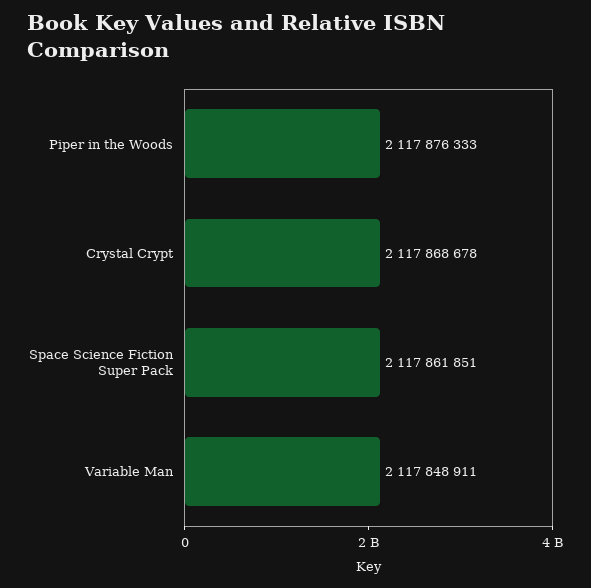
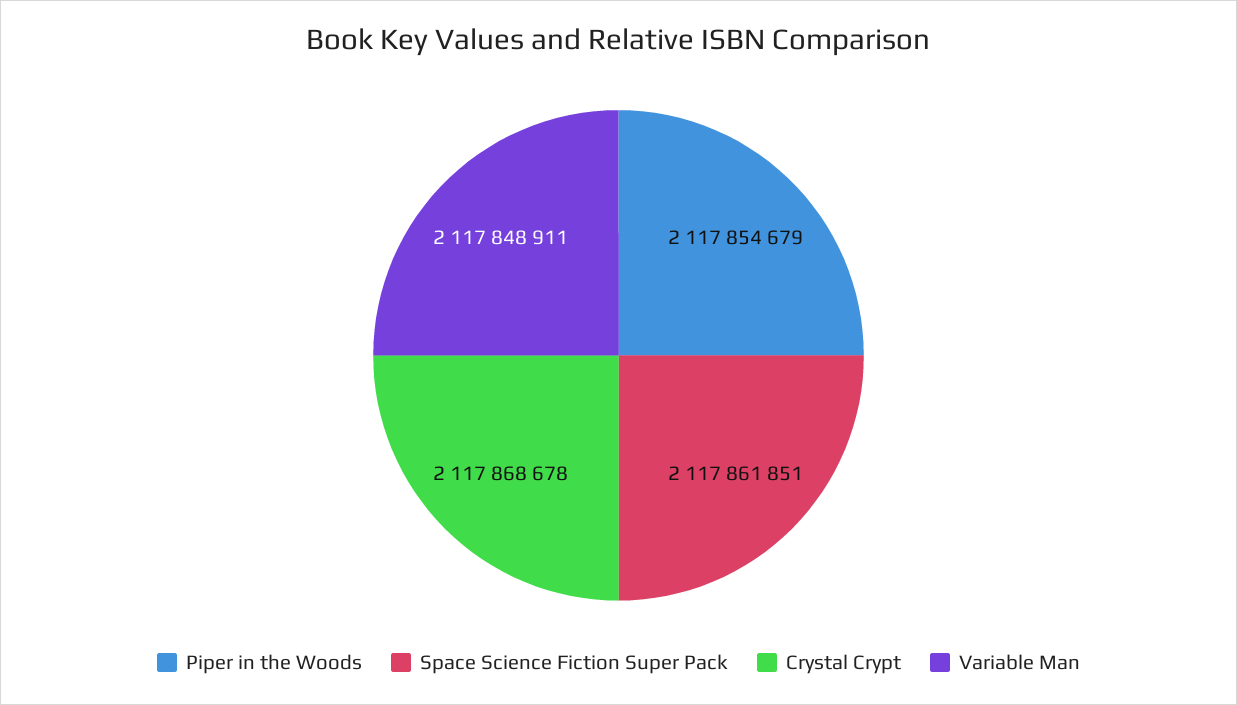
Piper in the Woods: 2117876333 -> 2117854679

